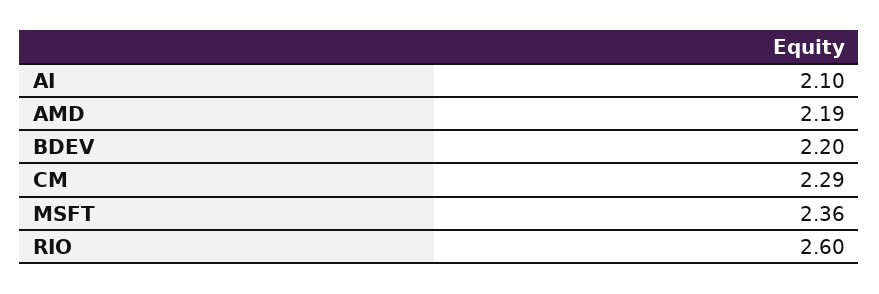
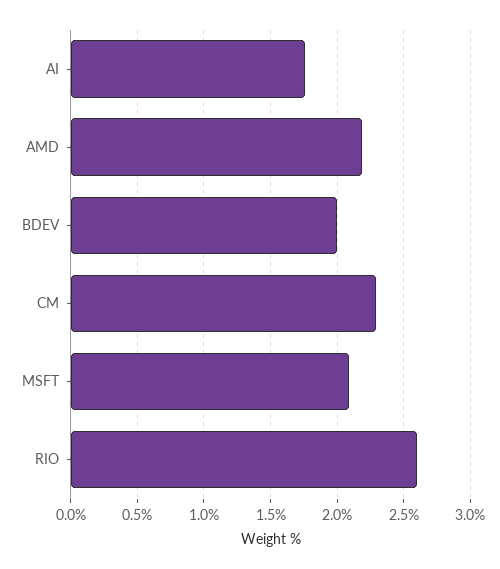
AI: 2.1 -> 1.75
BDEV: 2.2 -> 2
MSFT: 2.36 -> 2.1

